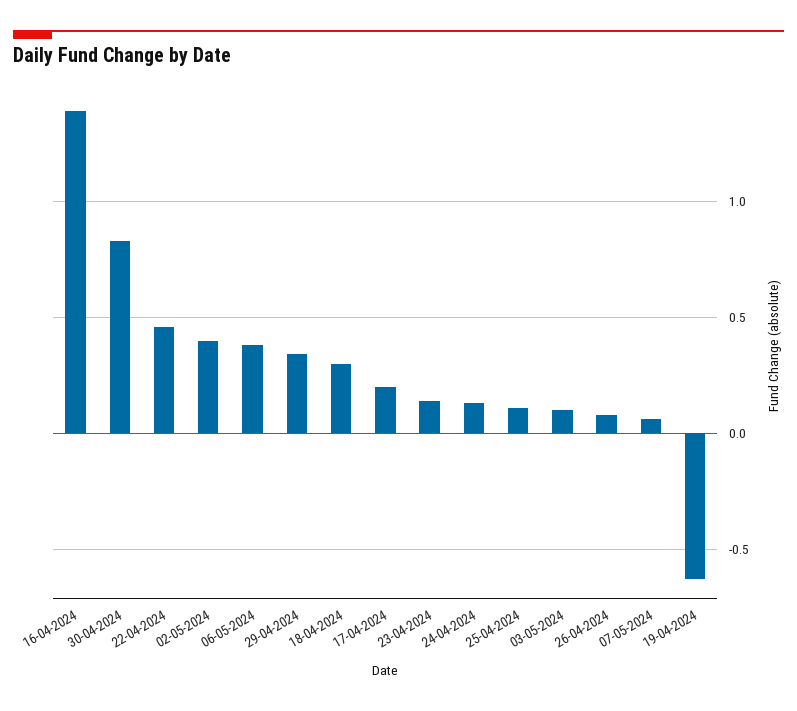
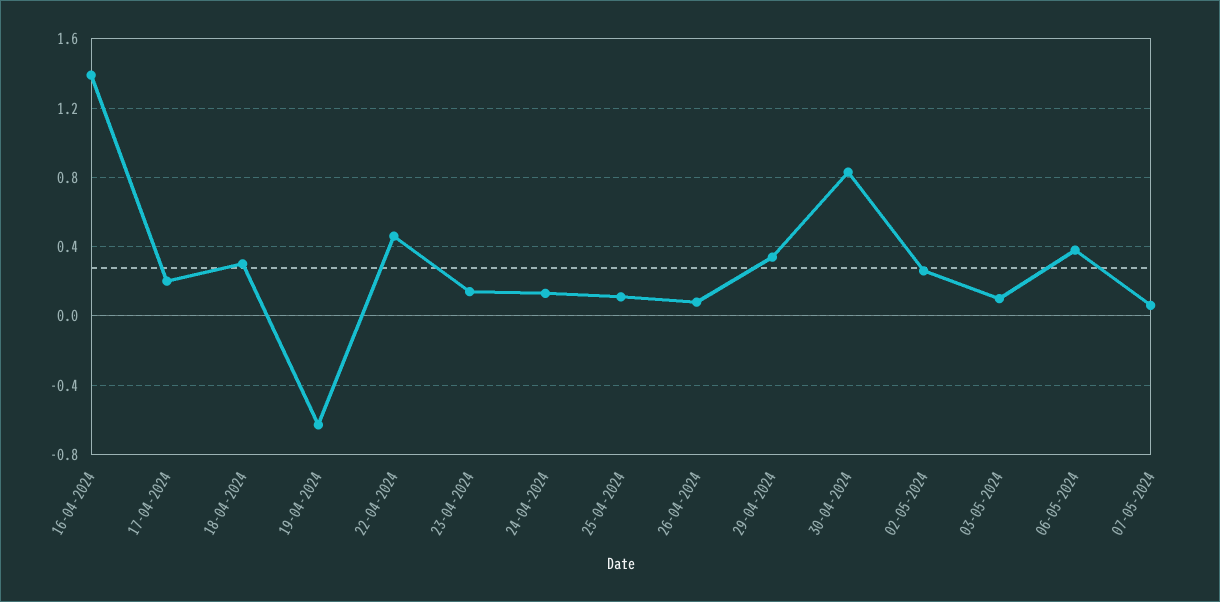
02-05-2024: 0.4 -> 0.25

